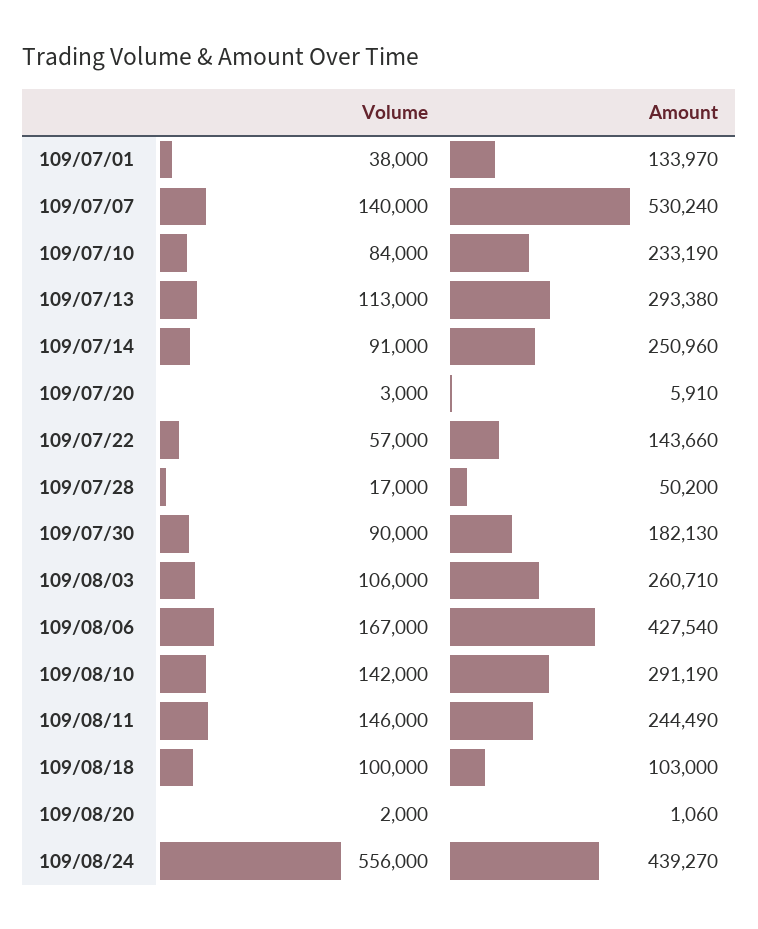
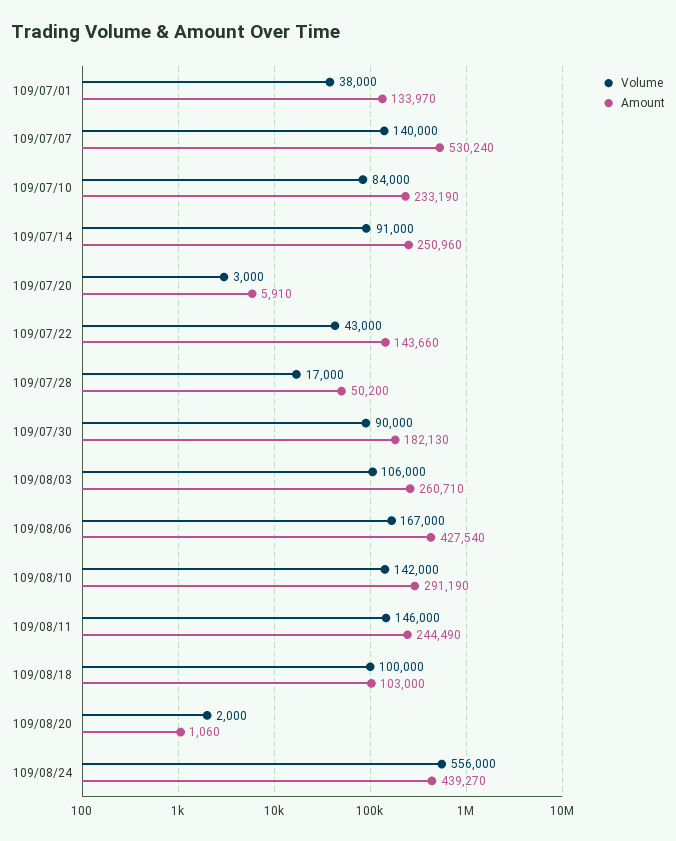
Volume, 109/07/13: 113000 -> none
Amount, 109/07/13: 293380 -> none
Volume, 109/07/22: 57000 -> 43000

